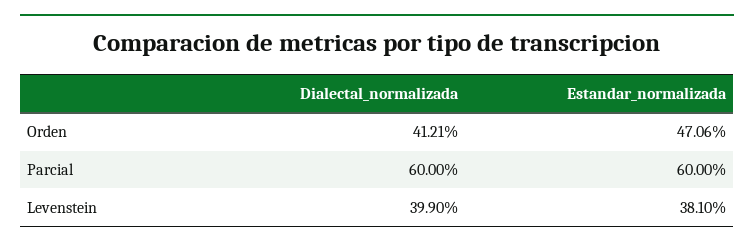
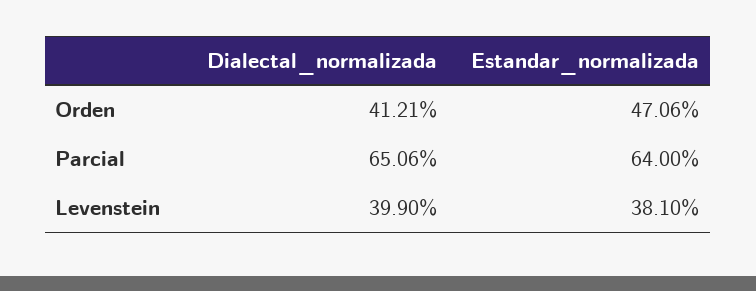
Dialectal_normalizada, Parcial: 60 -> 65.06
Estandar_normalizada, Parcial: 60 -> 64

